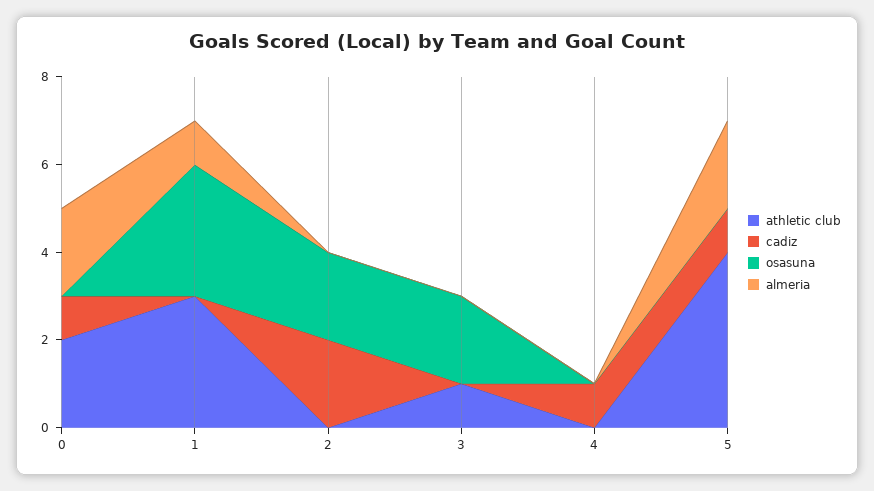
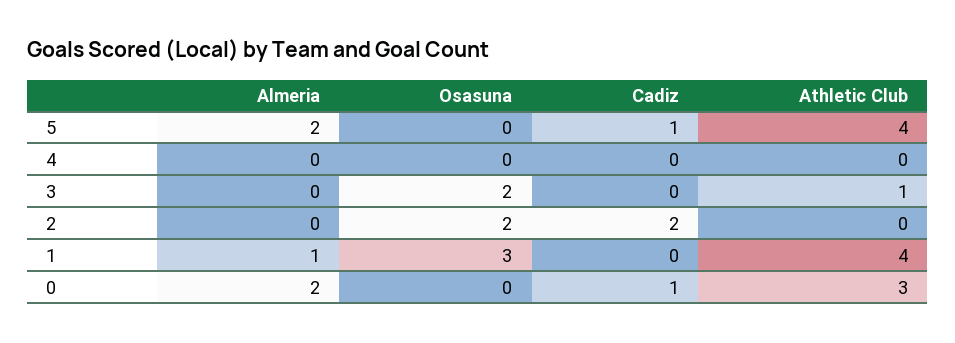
athletic club, 0: 2 -> 3
athletic club, 1: 3 -> 4
cadiz, 4: 1 -> 0

